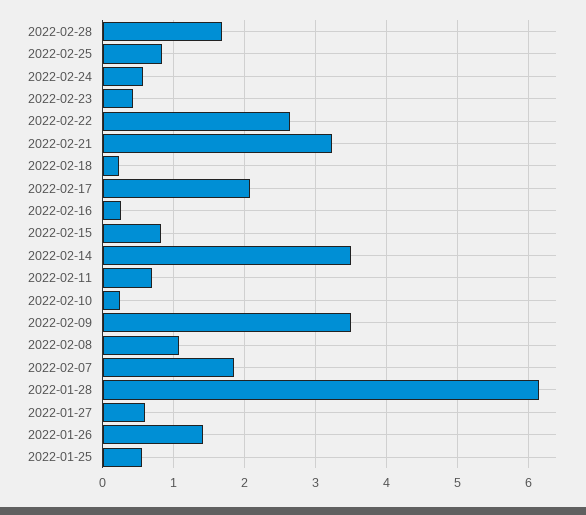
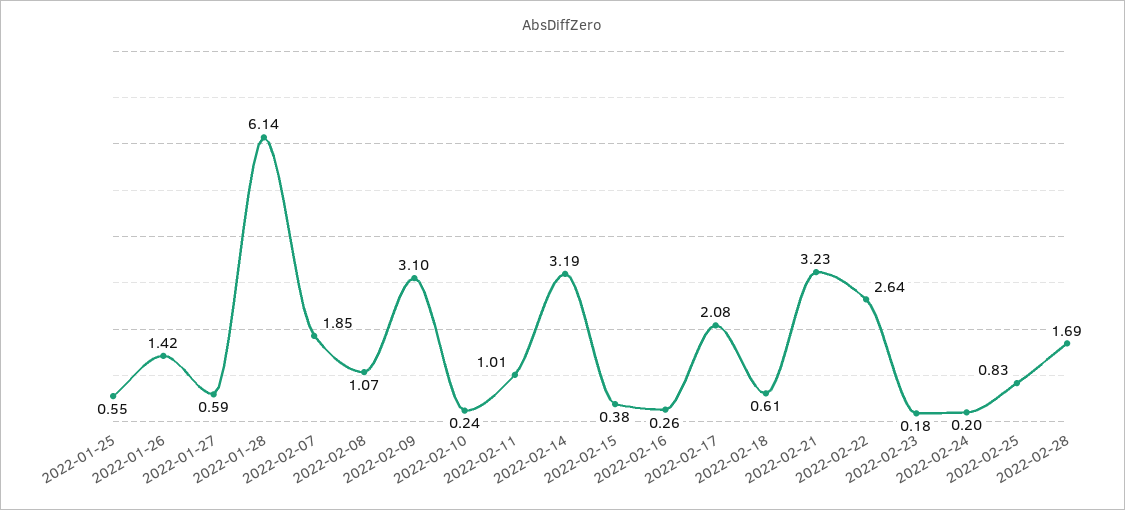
2022-02-24: 0.6 -> 0.2
2022-02-23: 0.4 -> 0.18
2022-02-18: 0.2 -> 0.61
2022-02-15: 0.8 -> 0.38
2022-02-14: 3.5 -> 3.19
2022-02-11: 0.7 -> 1.01
2022-02-09: 3.5 -> 3.1

